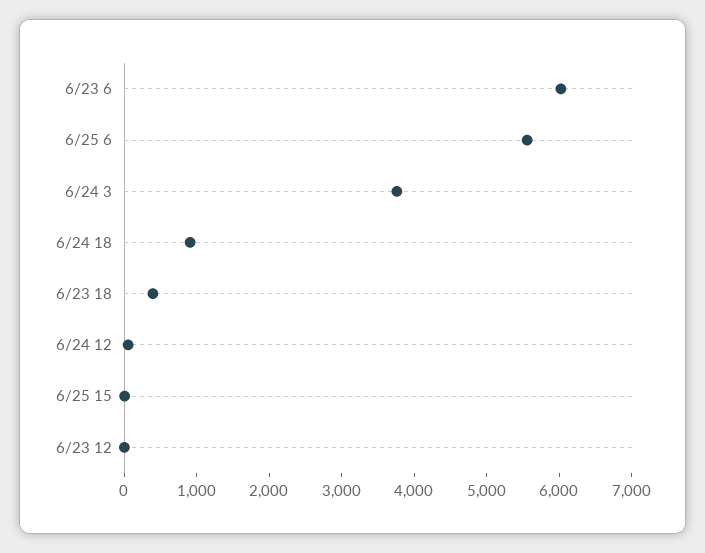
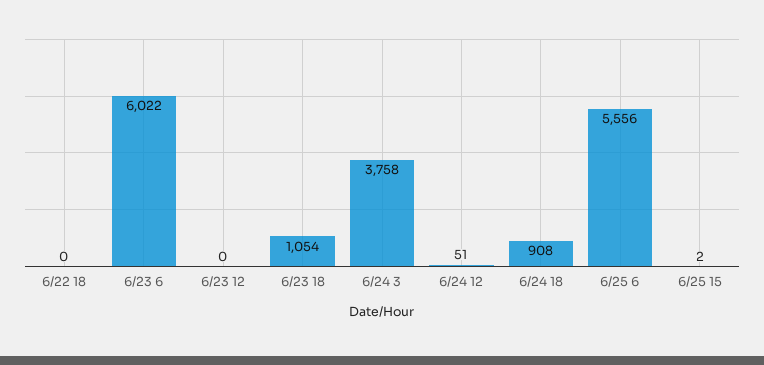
6/23 18: 400 -> 1054
6/22 18: none -> 0

